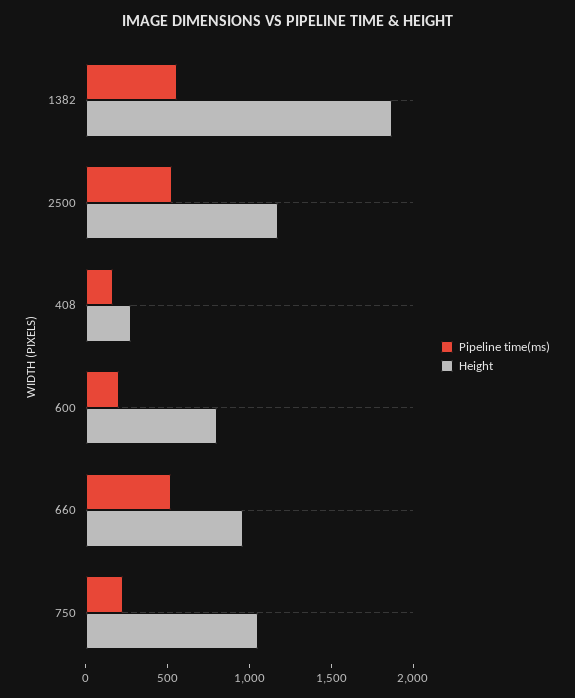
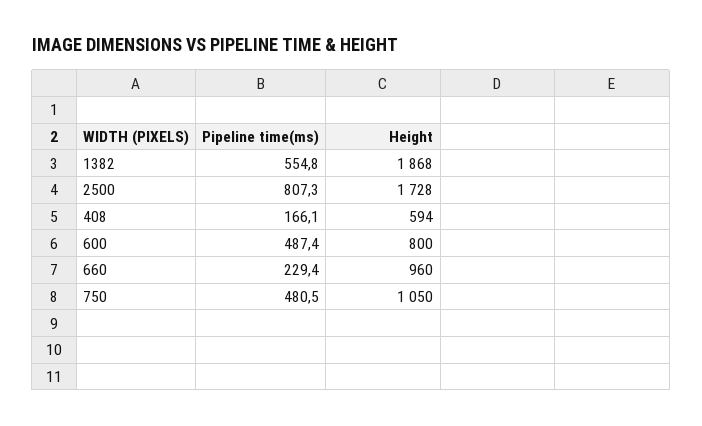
Pipeline time(ms), 2500: 500 -> 807.3
Height, 2500: 1200 -> 1728
Height, 408: 300 -> 594
Pipeline time(ms), 600: 200 -> 487.4
Pipeline time(ms), 660: 500 -> 229.4
Pipeline time(ms), 750: 200 -> 480.5

